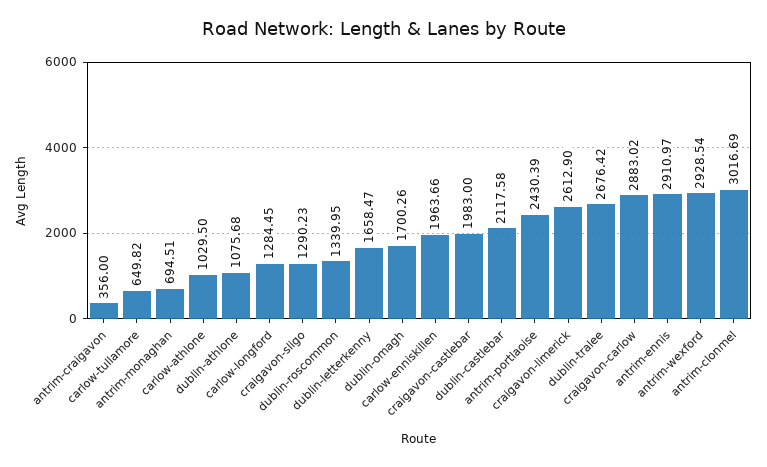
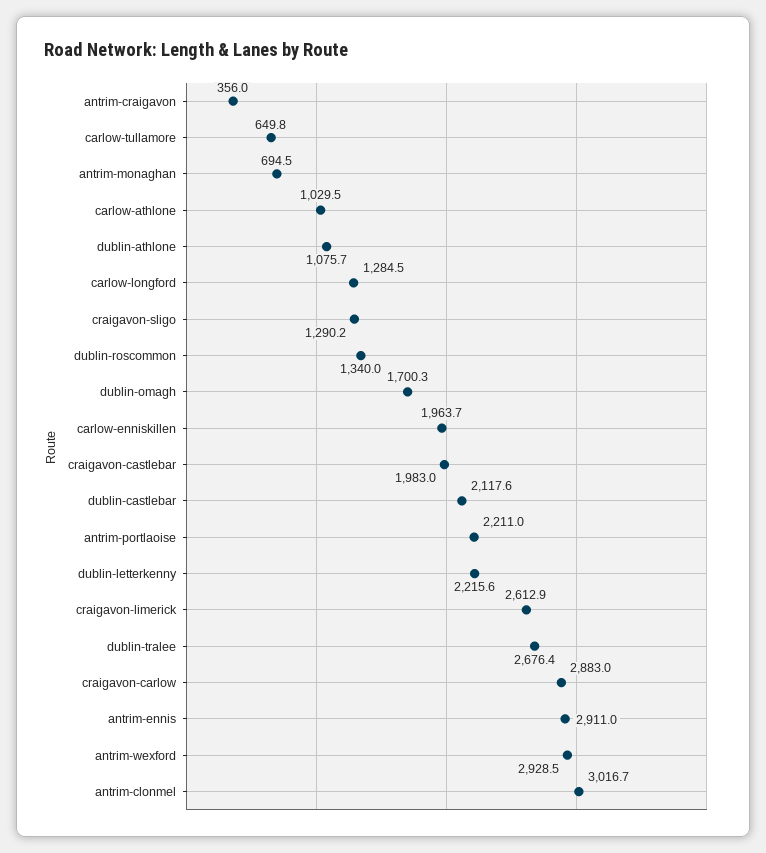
dublin-letterkenny: 1658.47 -> 2215.6
antrim-portlaoise: 2430.39 -> 2211

